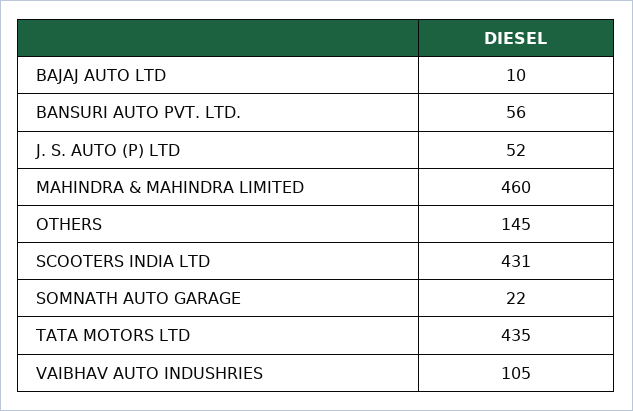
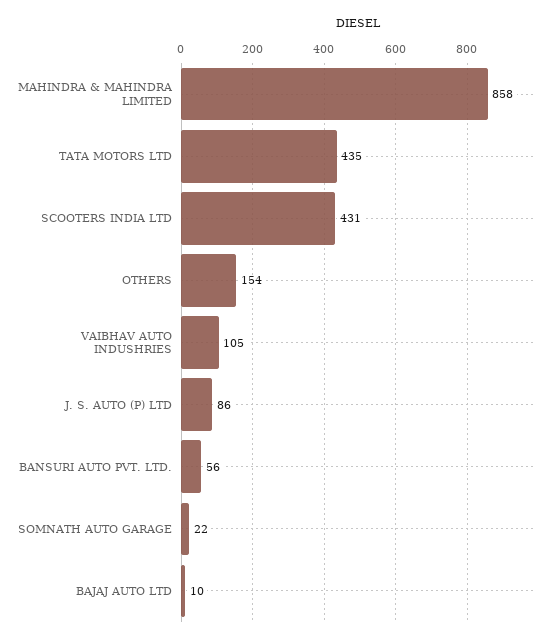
J. S. AUTO (P) LTD: 52 -> 86
MAHINDRA & MAHINDRA LIMITED: 460 -> 858
OTHERS: 145 -> 154

